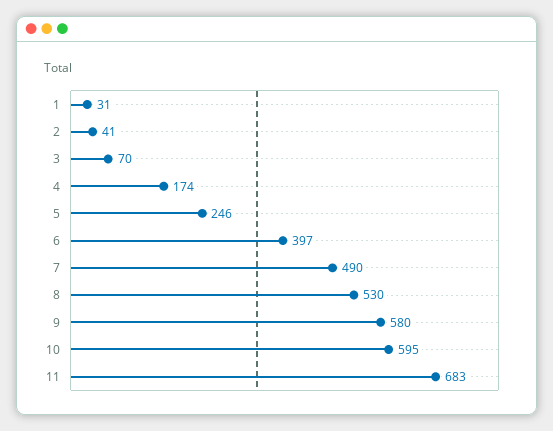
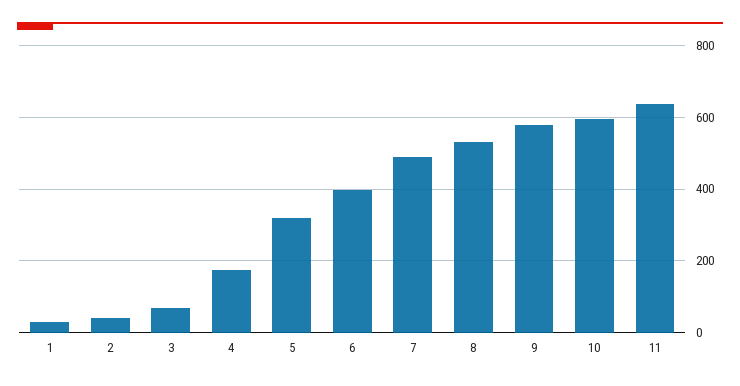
5: 246 -> 320
11: 683 -> 640

